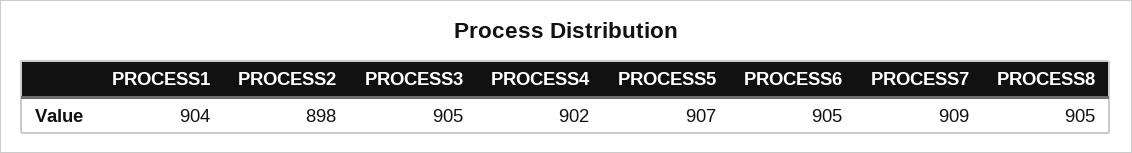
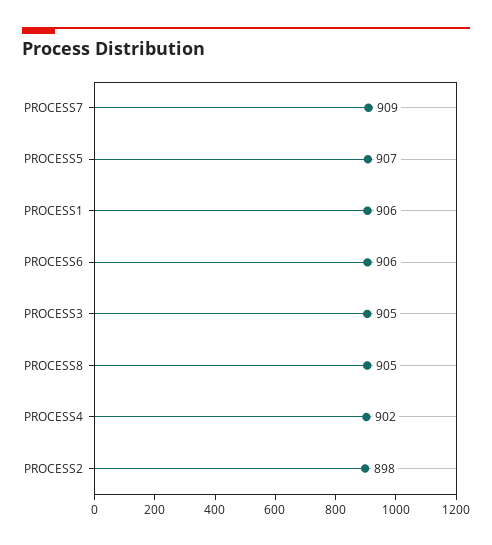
PROCESS1: 904 -> 906
PROCESS6: 905 -> 906

